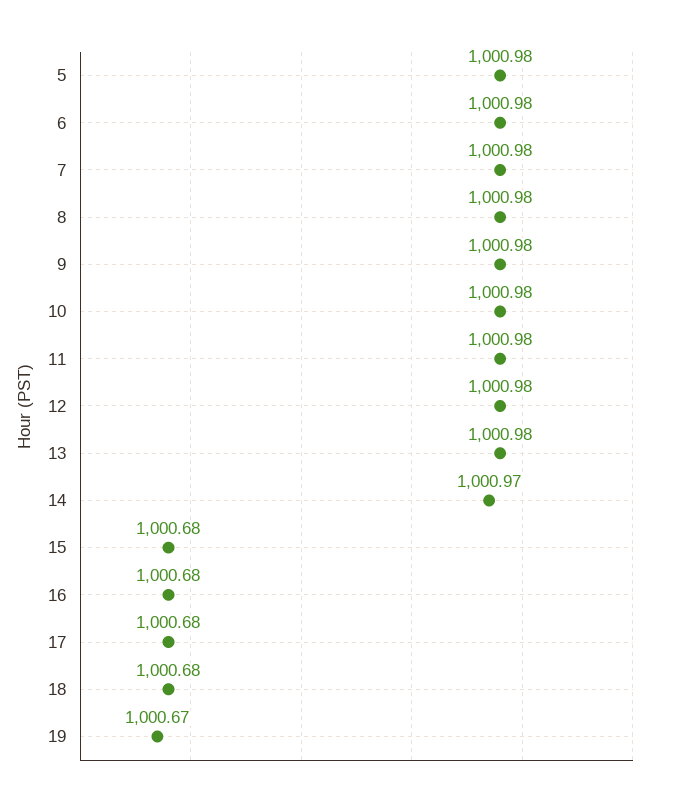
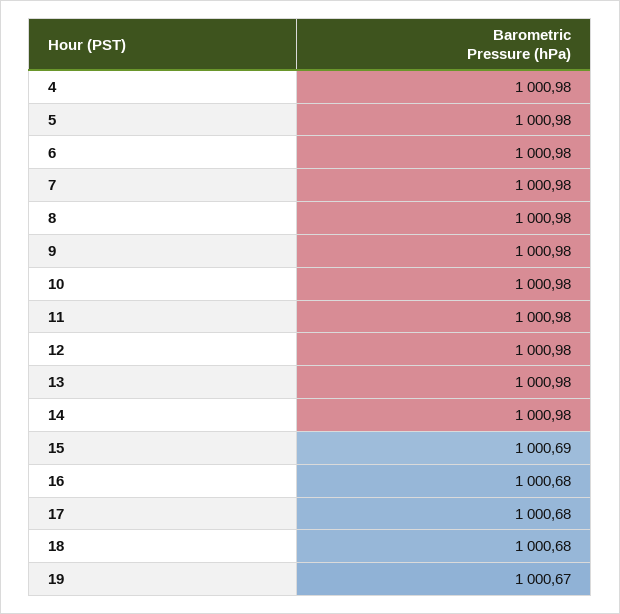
14: 1000.97 -> 1000.98
15: 1000.68 -> 1000.69
4: none -> 1000.98

